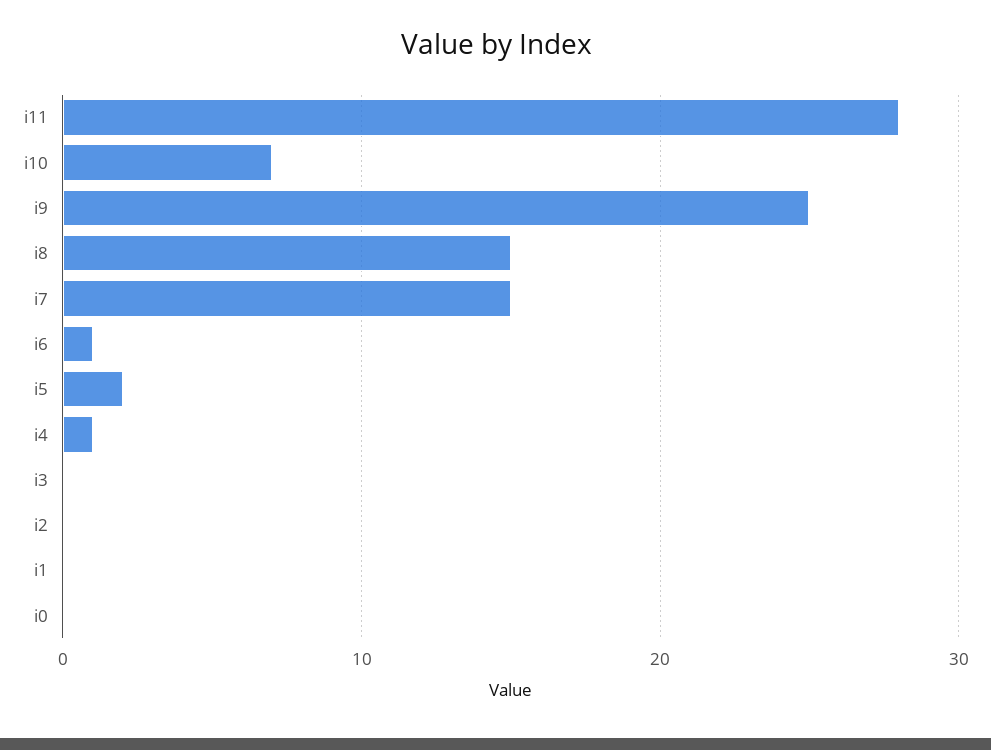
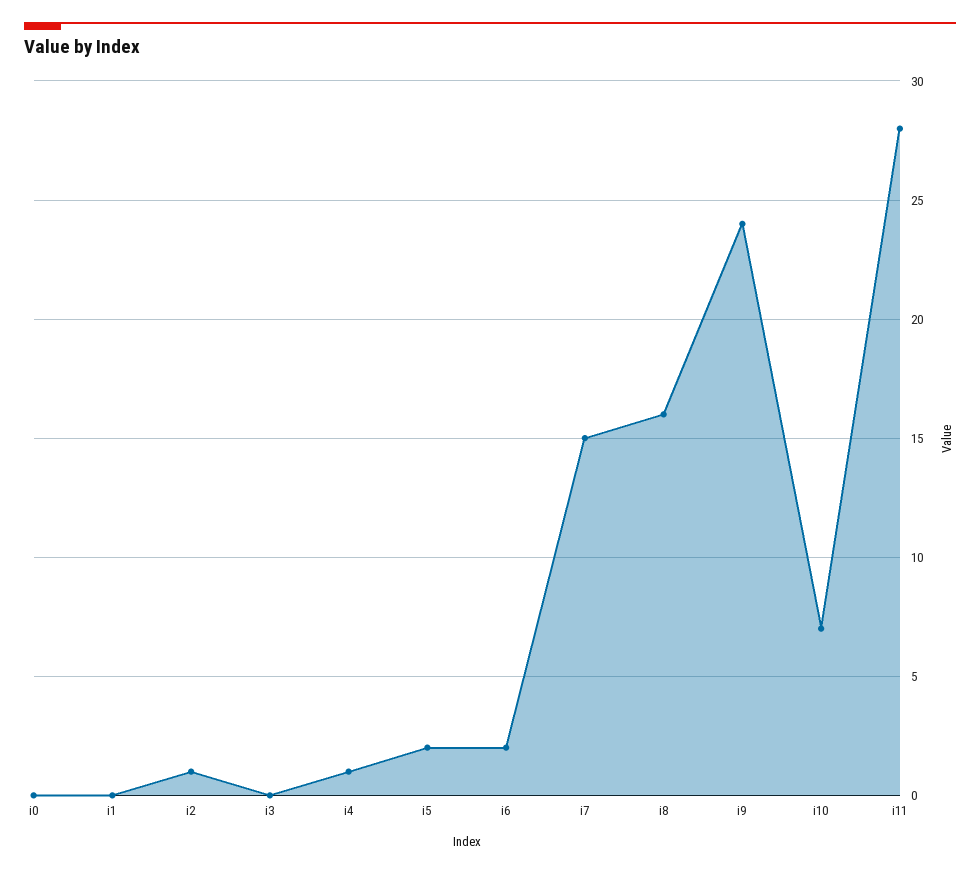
i9: 25 -> 24
i8: 15 -> 16
i6: 1 -> 2
i2: 0 -> 1

